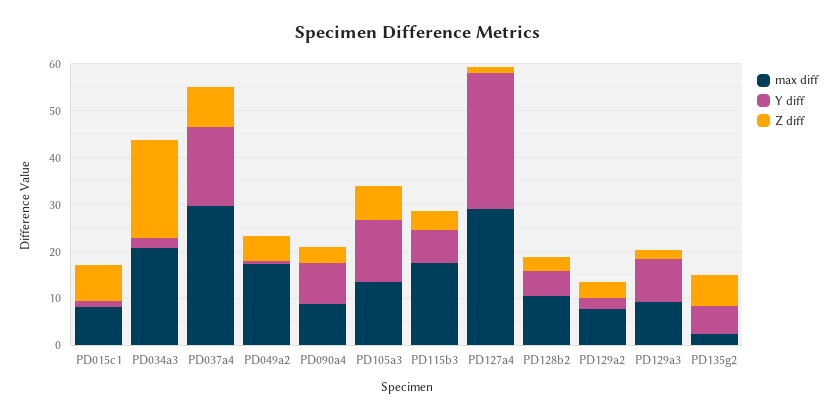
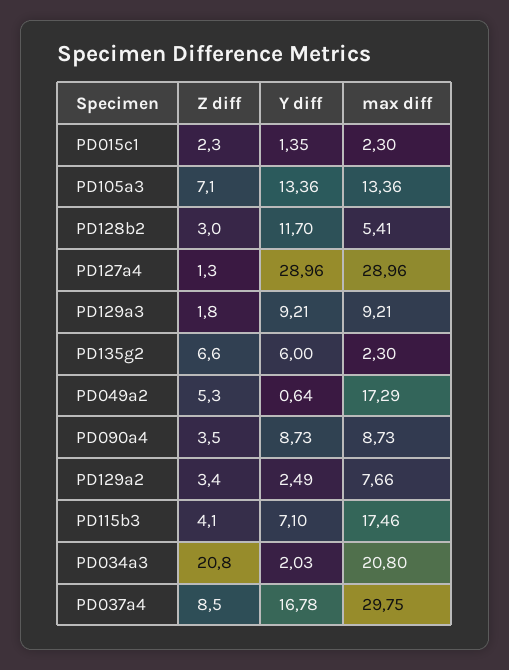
max diff, PD015c1: 8 -> 2.3
Z diff, PD015c1: 8 -> 2.3
max diff, PD128b2: 10 -> 5.41
Y diff, PD128b2: 6 -> 11.7

